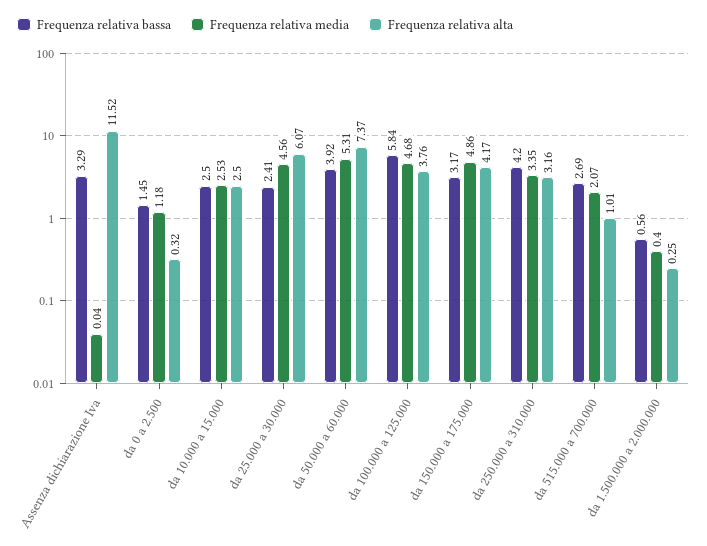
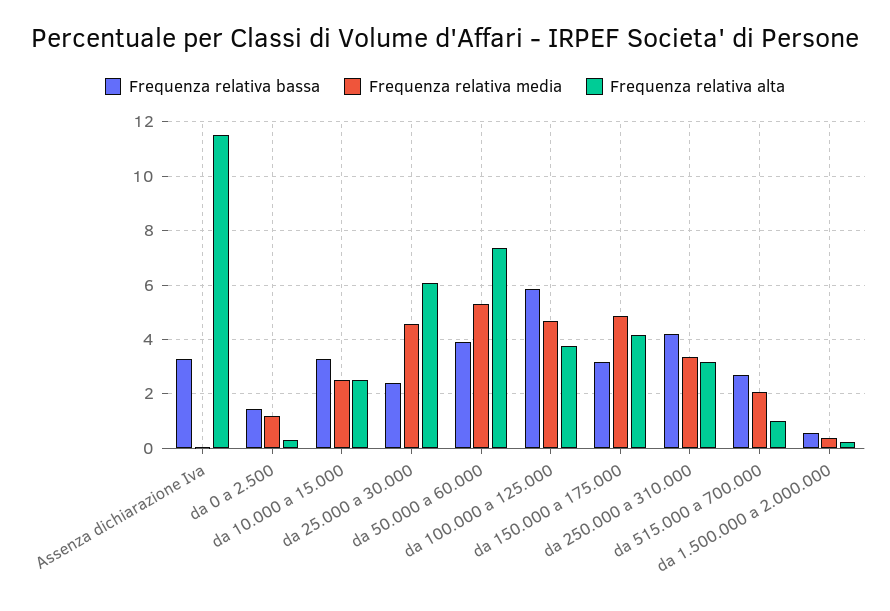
Frequenza relativa bassa, da 10.000 a 15.000: 2.5 -> 3.25

